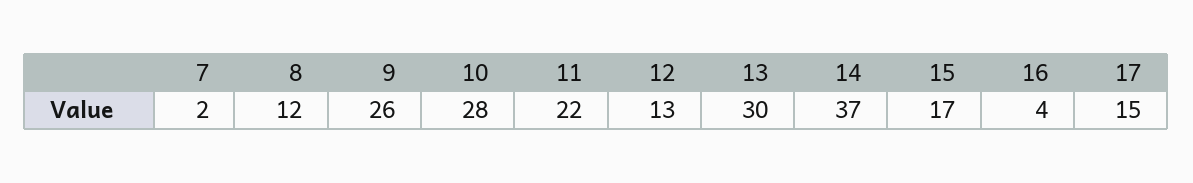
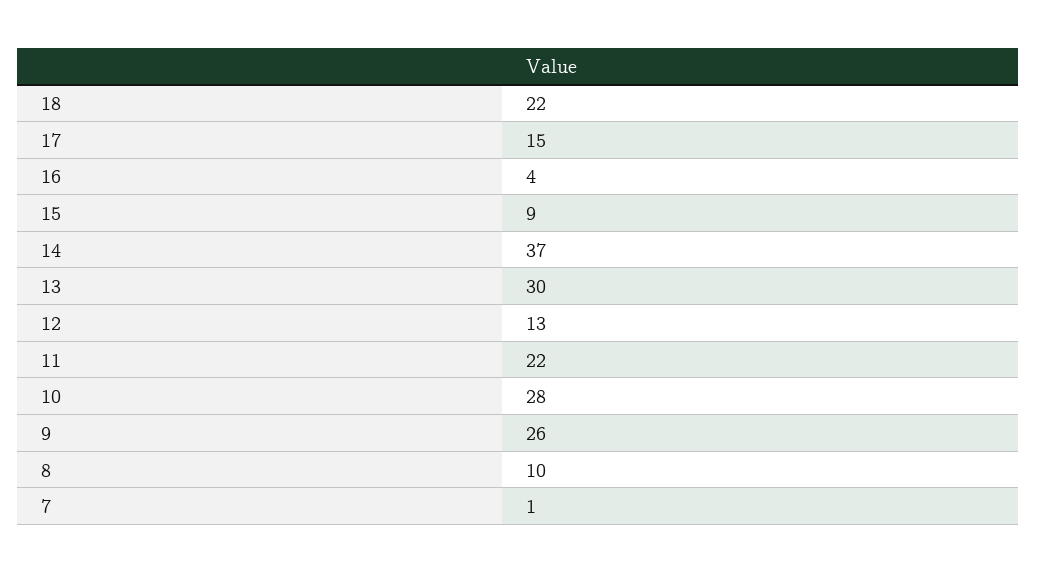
7: 2 -> 1
8: 12 -> 10
15: 17 -> 9
18: none -> 22

